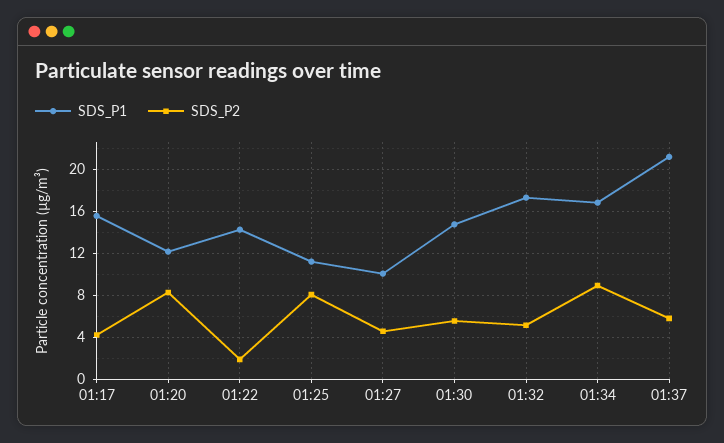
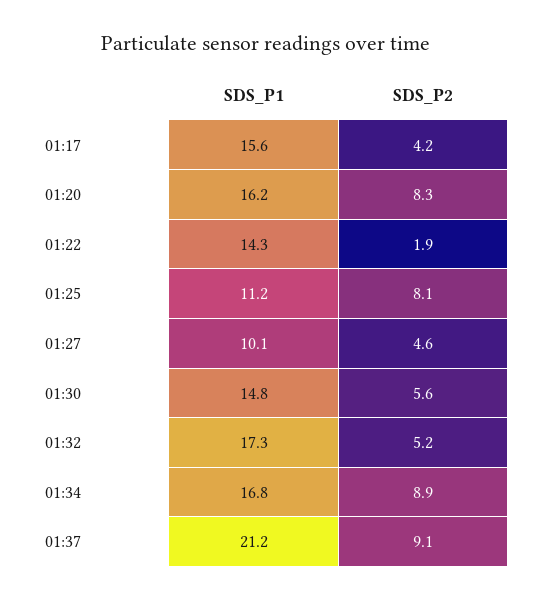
SDS_P1, 01:20: 12 -> 16.2
SDS_P2, 01:37: 6 -> 9.1

